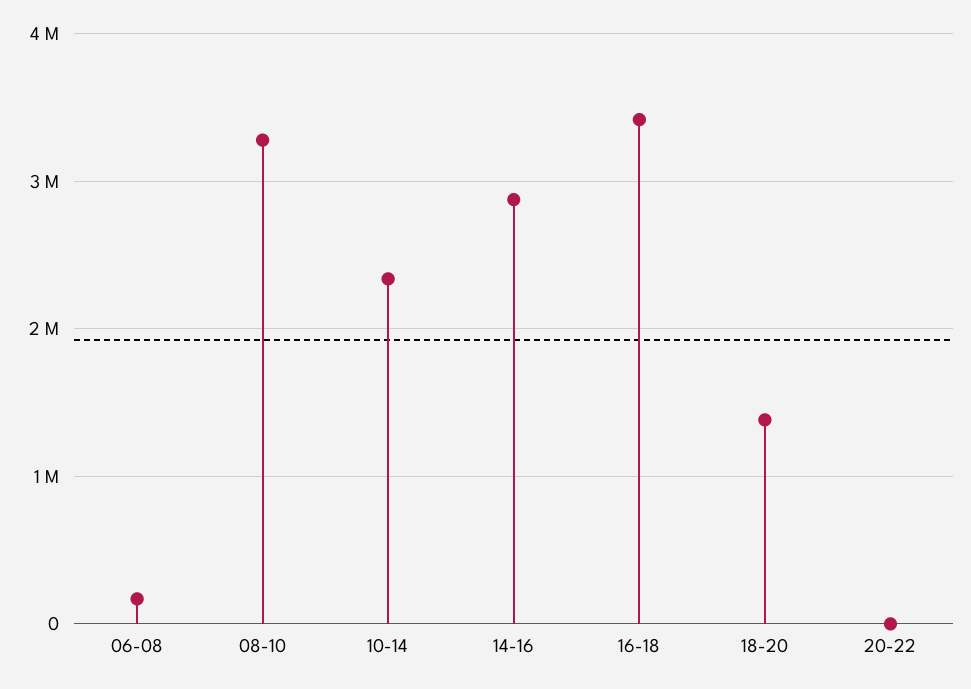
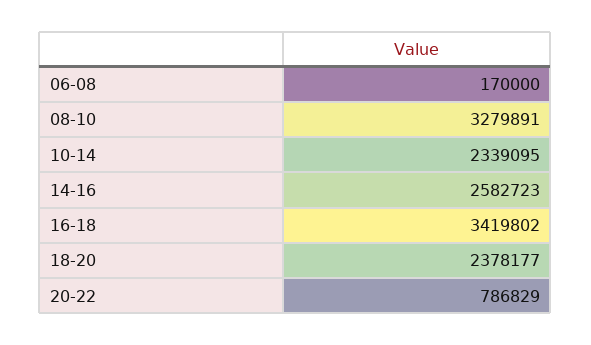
14-16: 2900000 -> 2582723
18-20: 1400000 -> 2378177
20-22: 0 -> 786829

